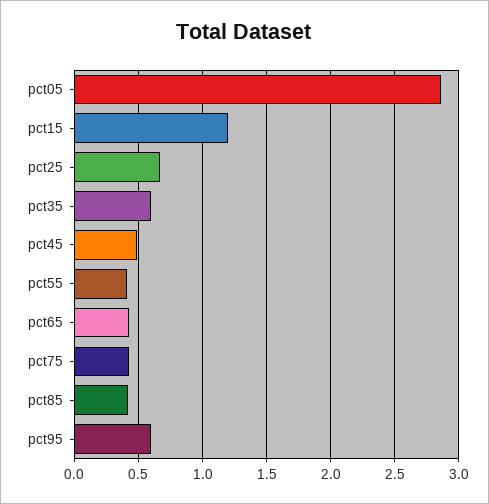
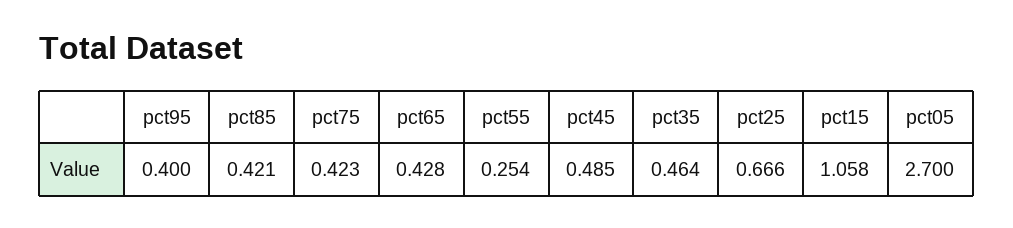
pct05: 2.85 -> 2.7
pct15: 1.2 -> 1.058
pct35: 0.6 -> 0.464
pct55: 0.4 -> 0.254
pct95: 0.6 -> 0.4

